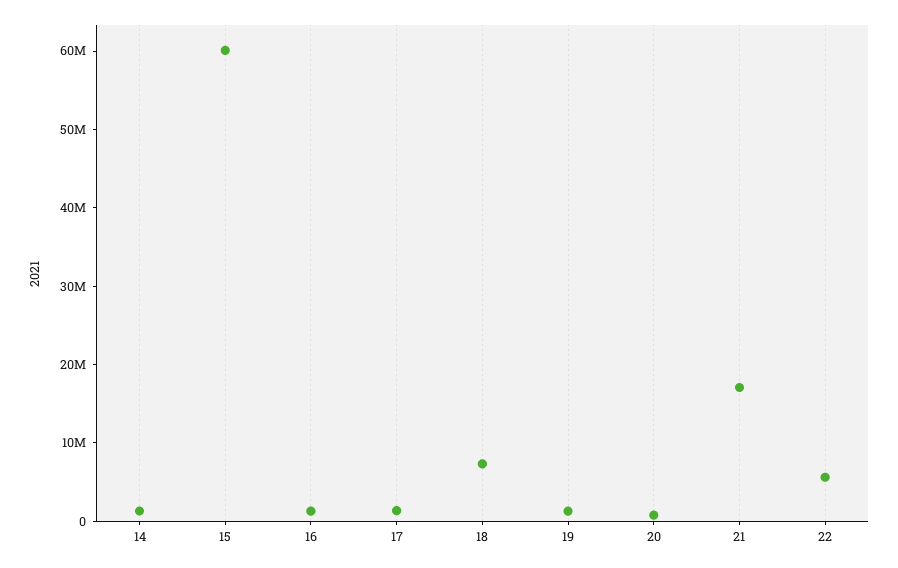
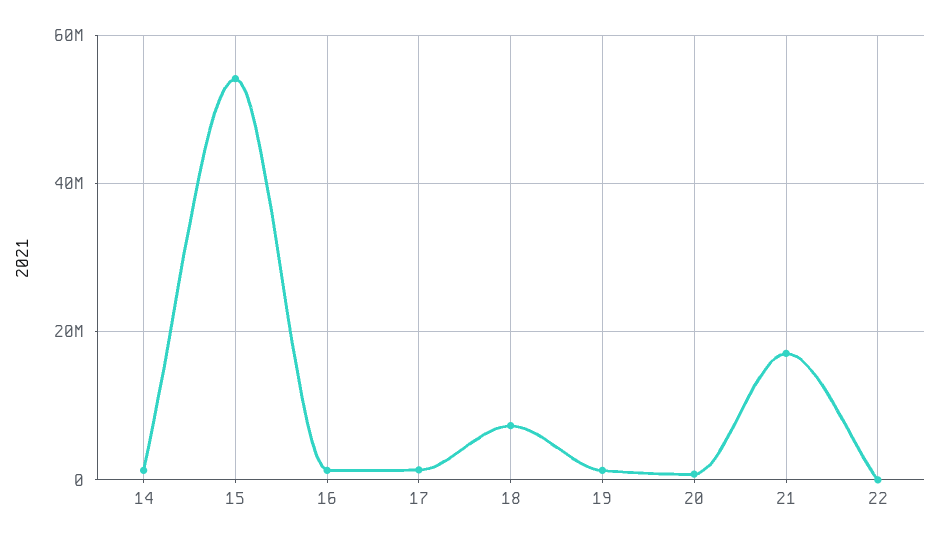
15: 60000000 -> 54000000
22: 6000000 -> 0

